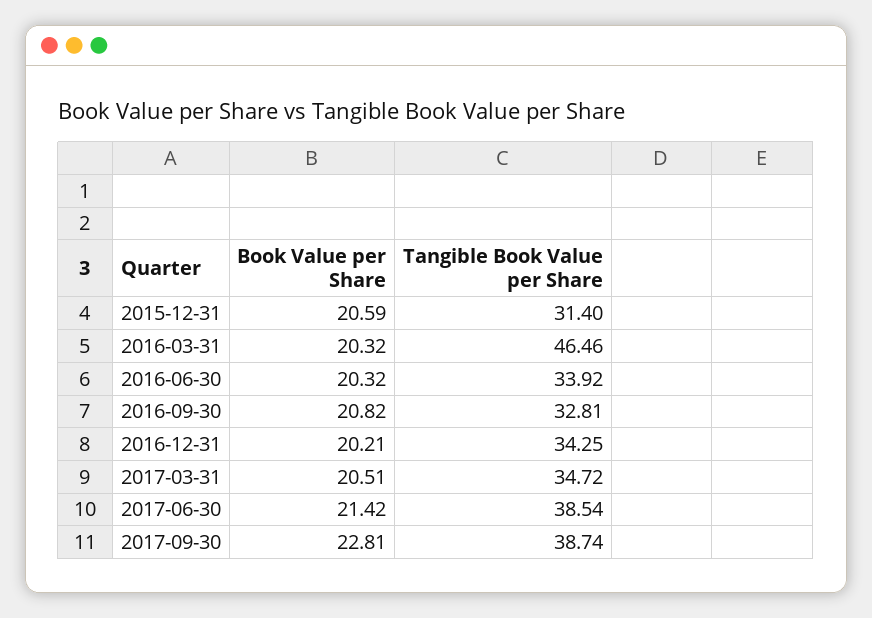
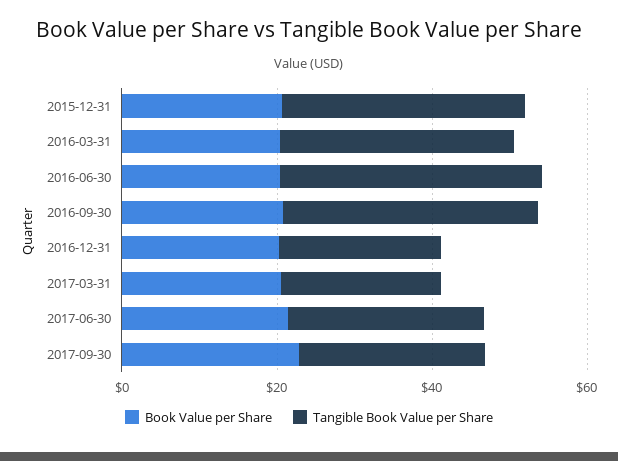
Tangible Book Value per Share, 2016-03-31: 46.46 -> 30
Tangible Book Value per Share, 2016-12-31: 34.25 -> 20
Tangible Book Value per Share, 2017-03-31: 34.72 -> 20
Tangible Book Value per Share, 2017-06-30: 38.54 -> 25
Tangible Book Value per Share, 2017-09-30: 38.74 -> 25

